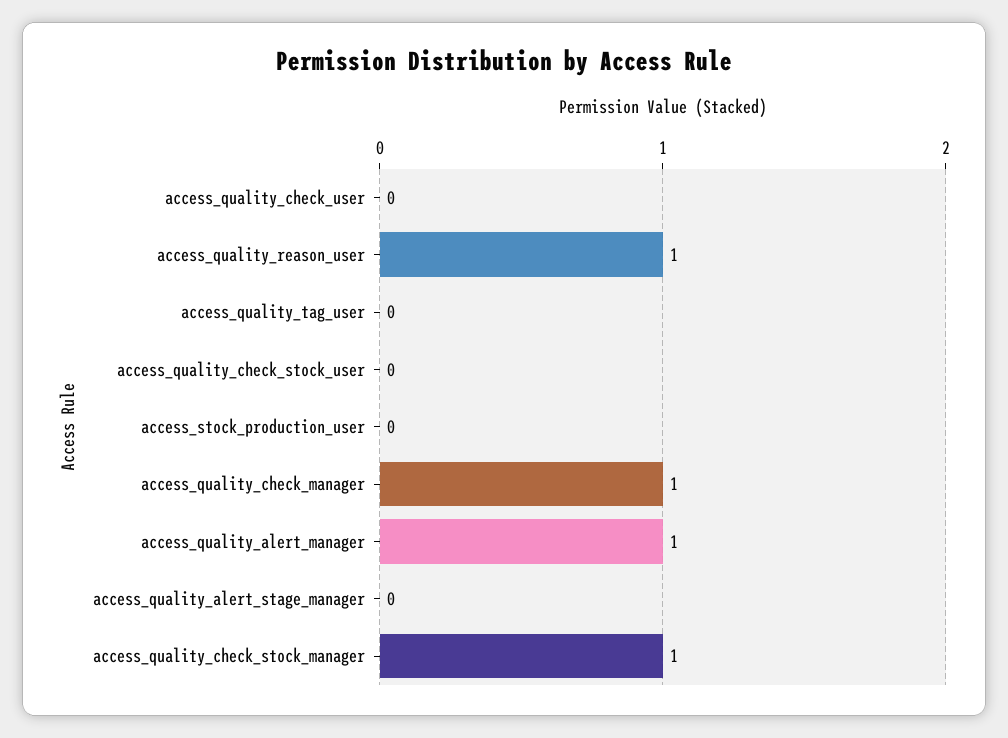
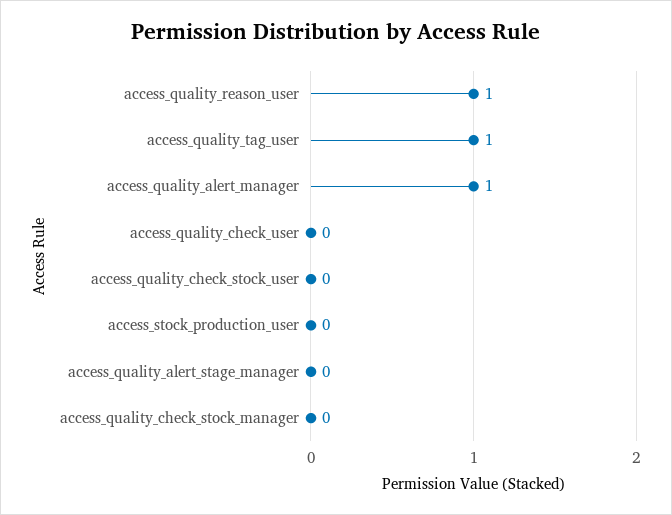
access_quality_tag_user: 0 -> 1
access_quality_check_manager: 1 -> none
access_quality_check_stock_manager: 1 -> 0

